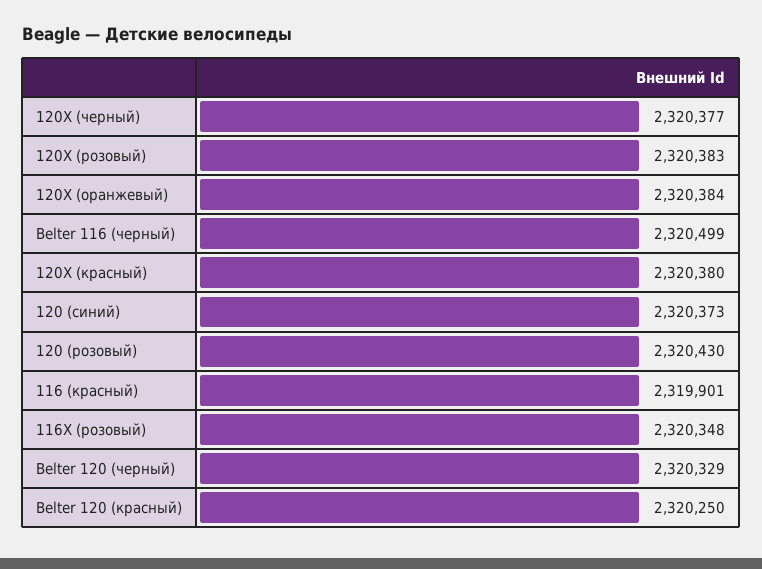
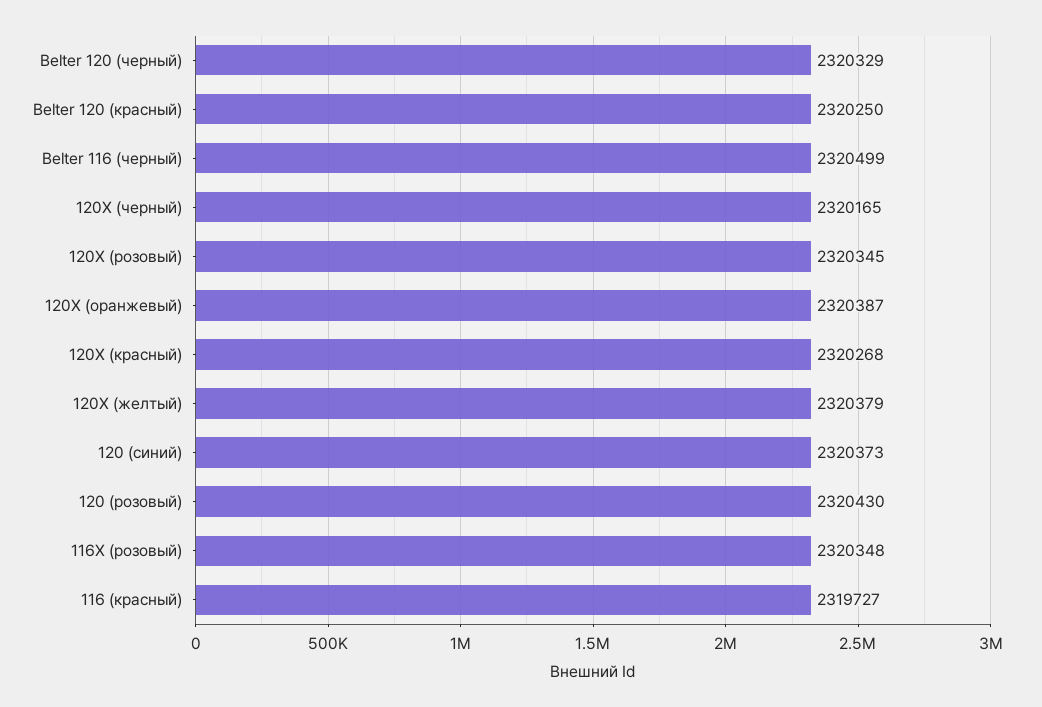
120X (черный): 2320377 -> 2320165
120X (розовый): 2320383 -> 2320345
120X (оранжевый): 2320384 -> 2320387
120X (красный): 2320380 -> 2320268
116 (красный): 2319901 -> 2319727
120X (желтый): none -> 2320379

